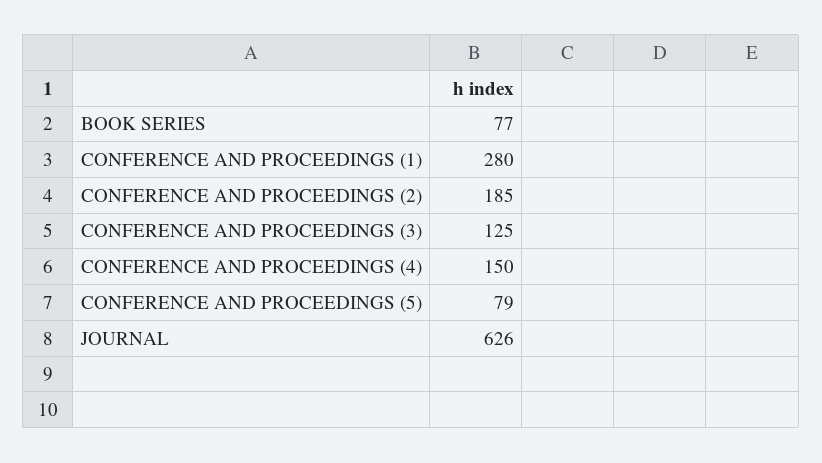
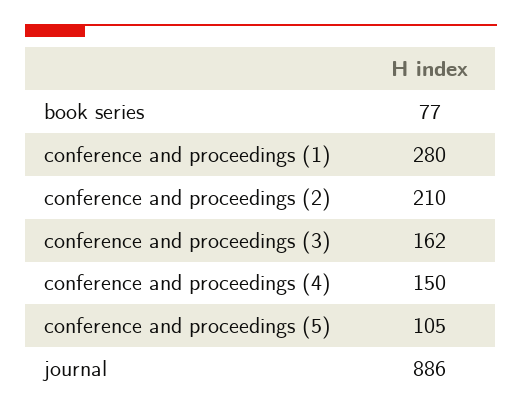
CONFERENCE AND PROCEEDINGS (2): 185 -> 210
CONFERENCE AND PROCEEDINGS (3): 125 -> 162
CONFERENCE AND PROCEEDINGS (5): 79 -> 105
JOURNAL: 626 -> 886

